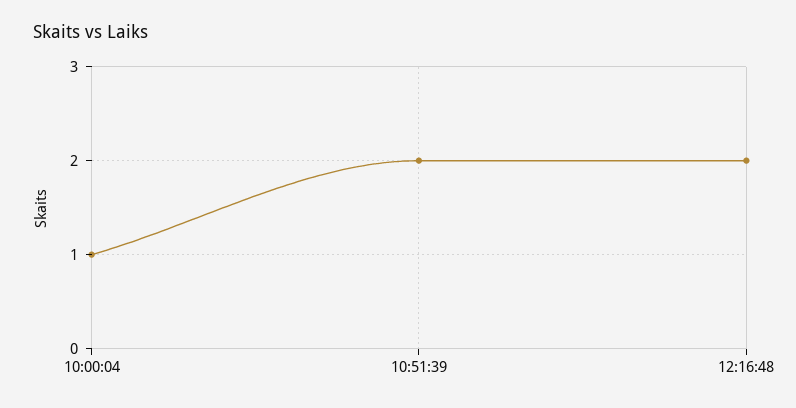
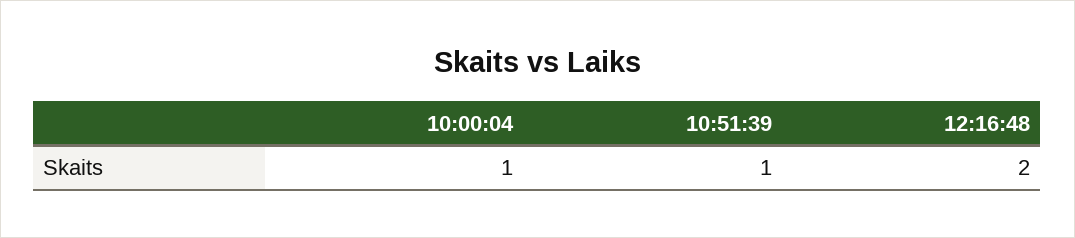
10:51:39: 2 -> 1

